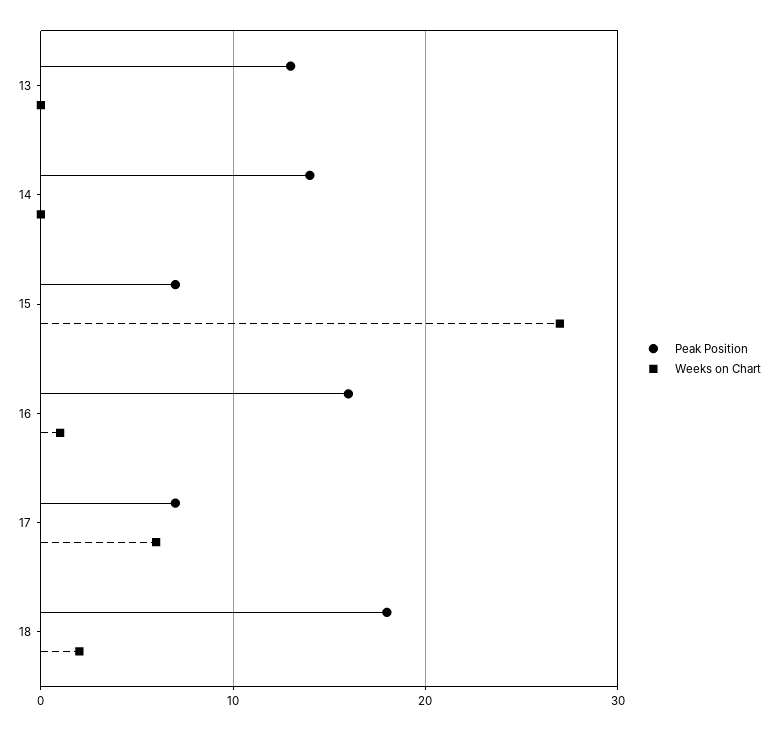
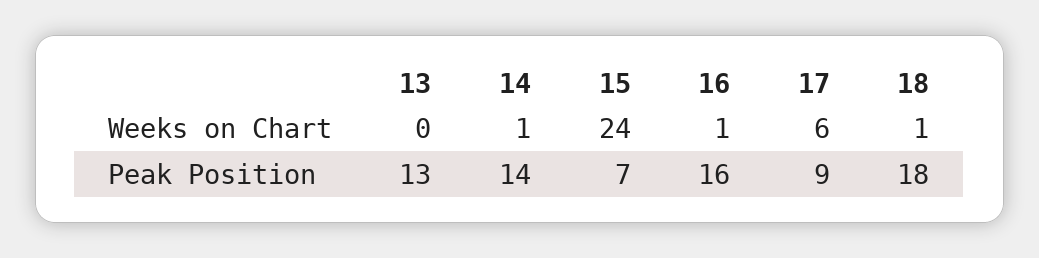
Weeks on Chart, 14: 0 -> 1
Weeks on Chart, 15: 27 -> 24
Peak Position, 17: 7 -> 9
Weeks on Chart, 18: 2 -> 1

